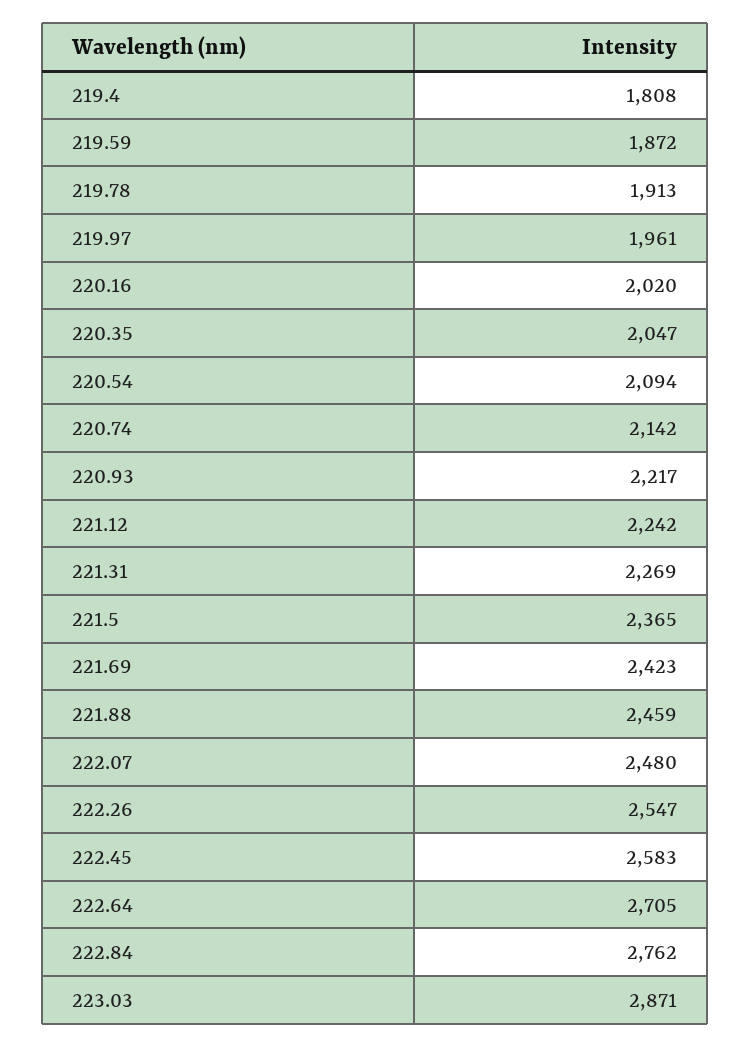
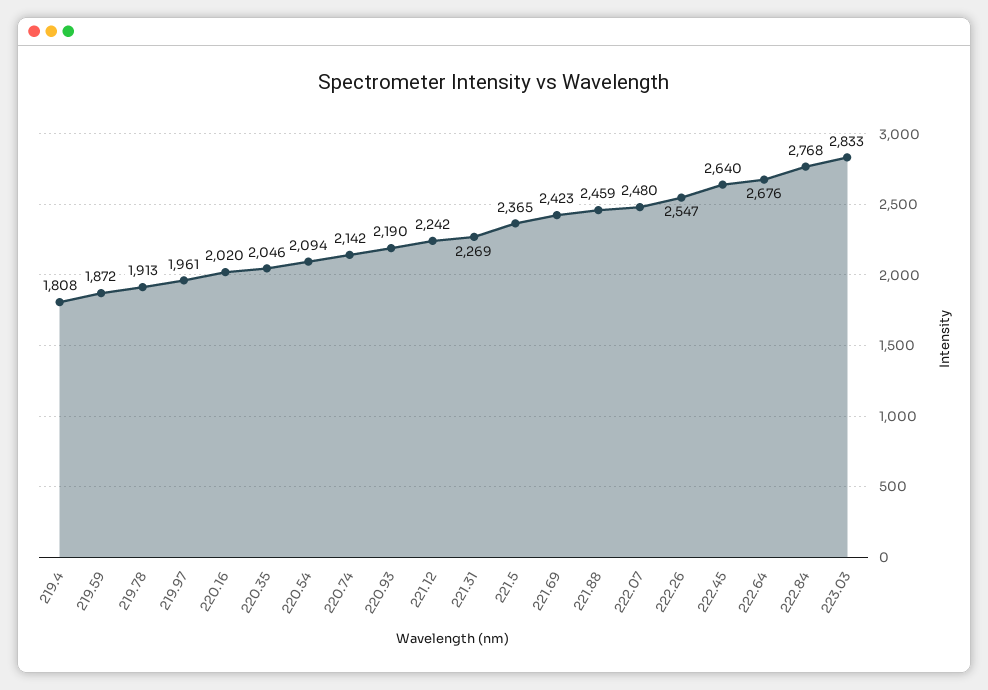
220.35: 2047 -> 2046
220.93: 2217 -> 2190
222.45: 2583 -> 2640
222.64: 2705 -> 2676
222.84: 2762 -> 2768
223.03: 2871 -> 2833

